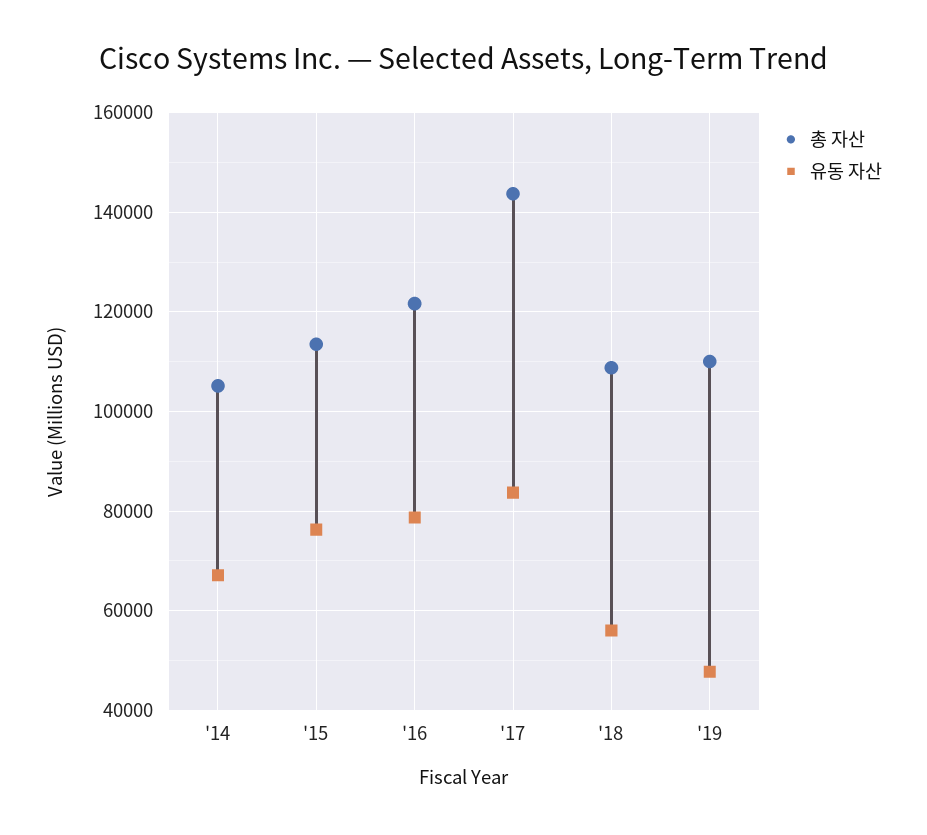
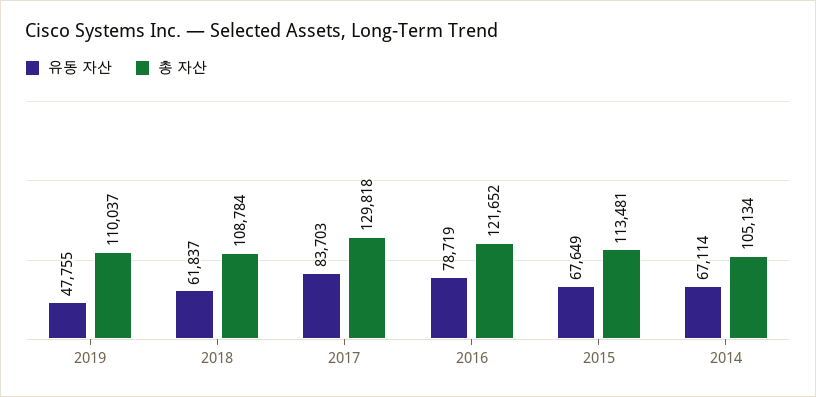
유동 자산, '15: 76000 -> 67649
총 자산, '17: 144000 -> 129818
유동 자산, '18: 56000 -> 61837

